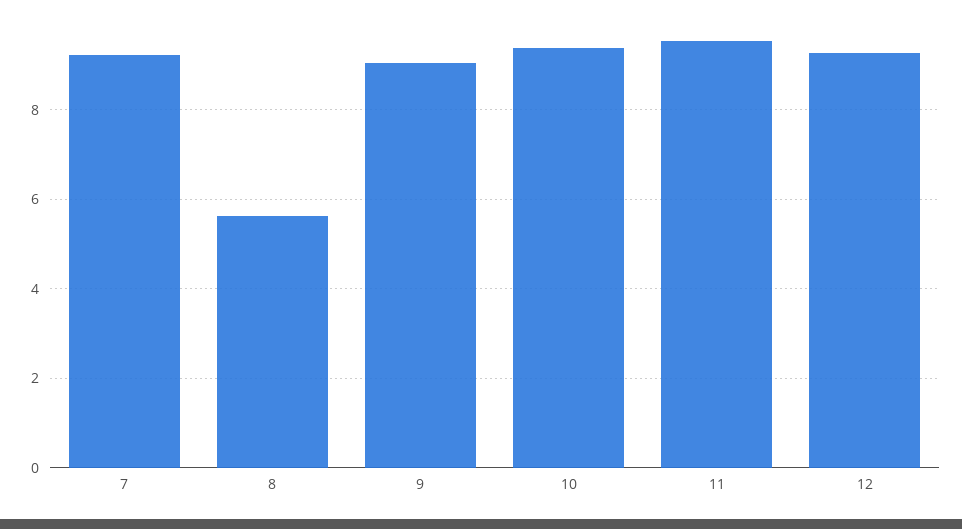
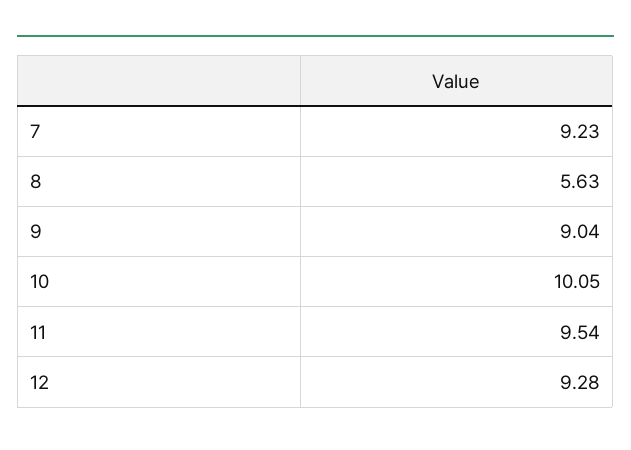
10: 9.4 -> 10.05

